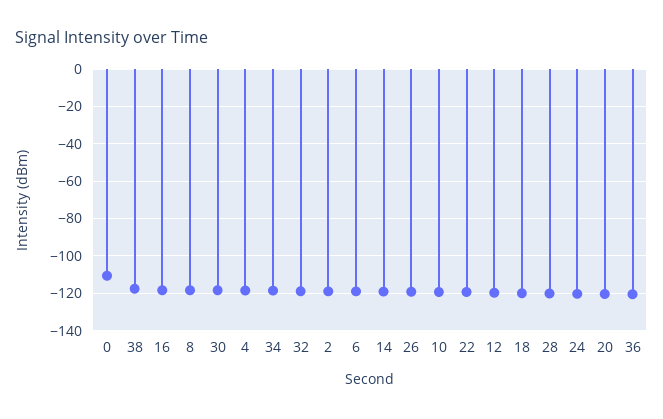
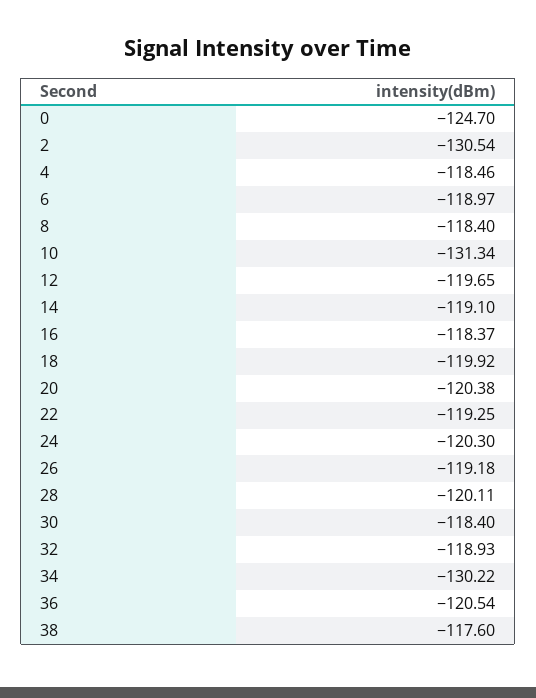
0: -110 -> -124.7
34: -120 -> -130.22
2: -120 -> -130.54
10: -120 -> -131.34

